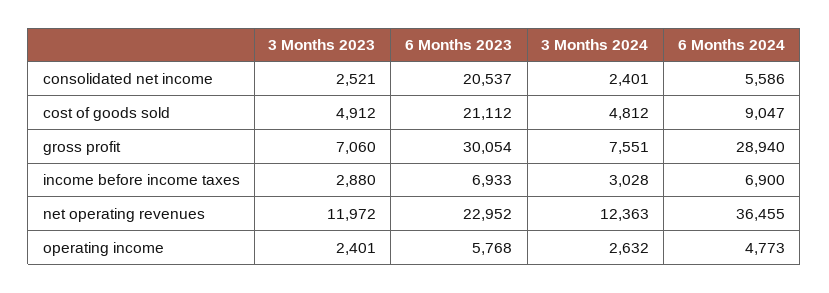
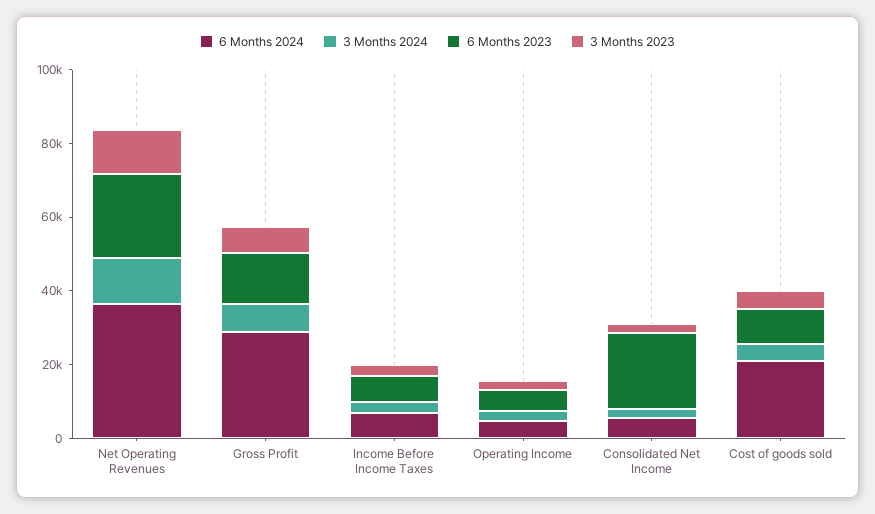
6 Months 2023, cost of goods sold: 21112 -> 10000
6 Months 2024, cost of goods sold: 9047 -> 20000
6 Months 2023, gross profit: 30054 -> 15000

